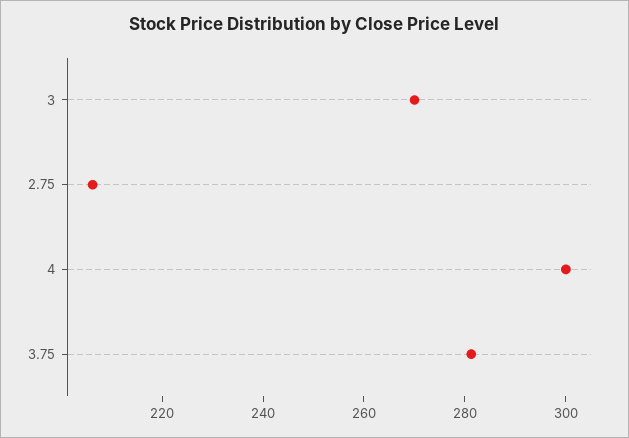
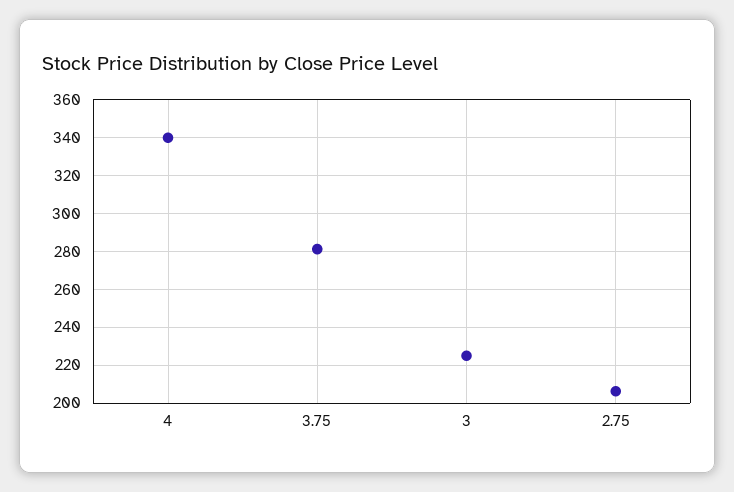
3: 270 -> 225
4: 300 -> 340

